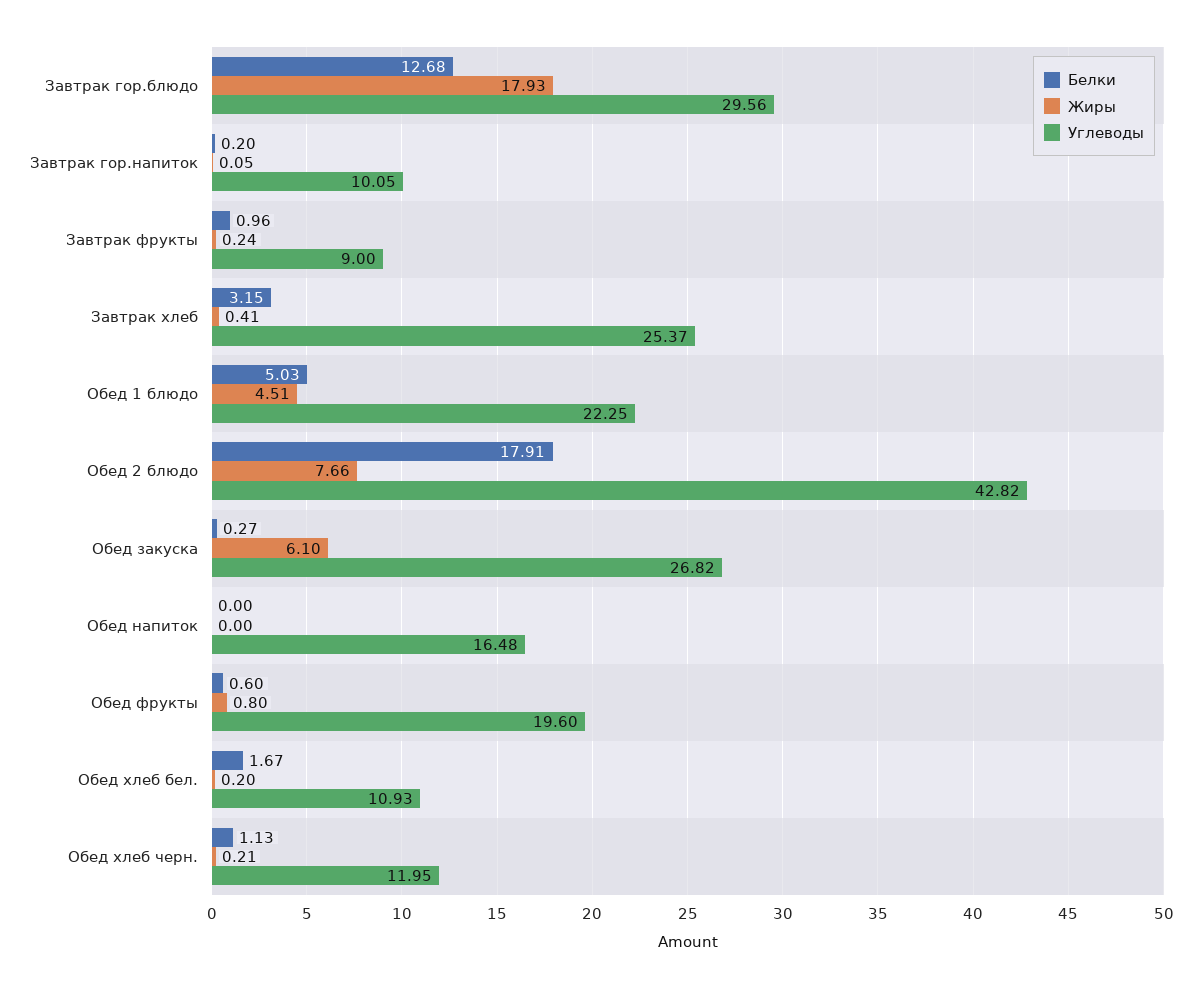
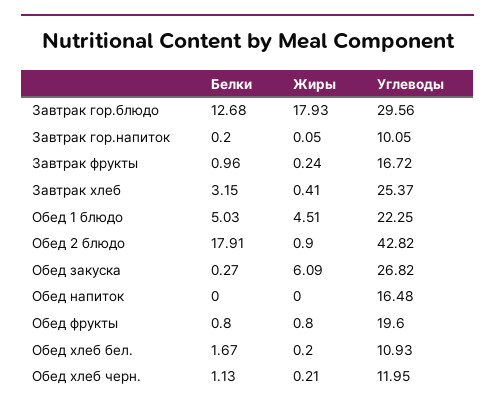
Углеводы, Завтрак фрукты: 9 -> 16.72
Жиры, Обед 2 блюдо: 7.66 -> 0.9
Жиры, Обед закуска: 6.1 -> 6.09
Белки, Обед фрукты: 0.6 -> 0.8

